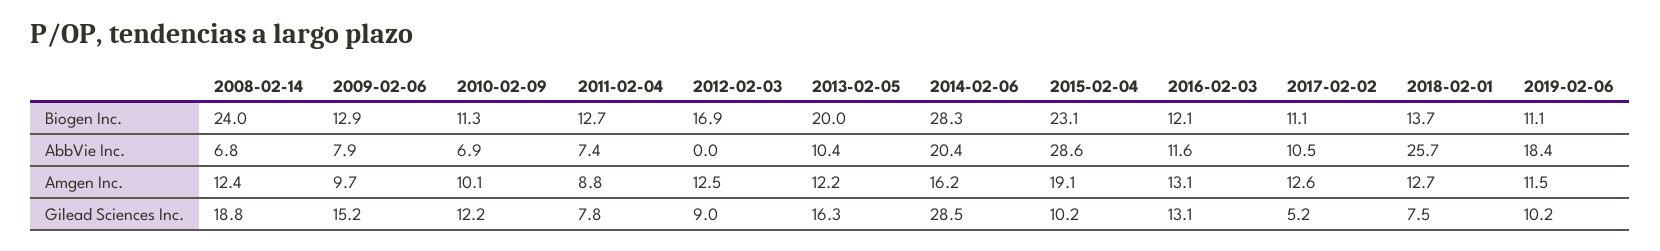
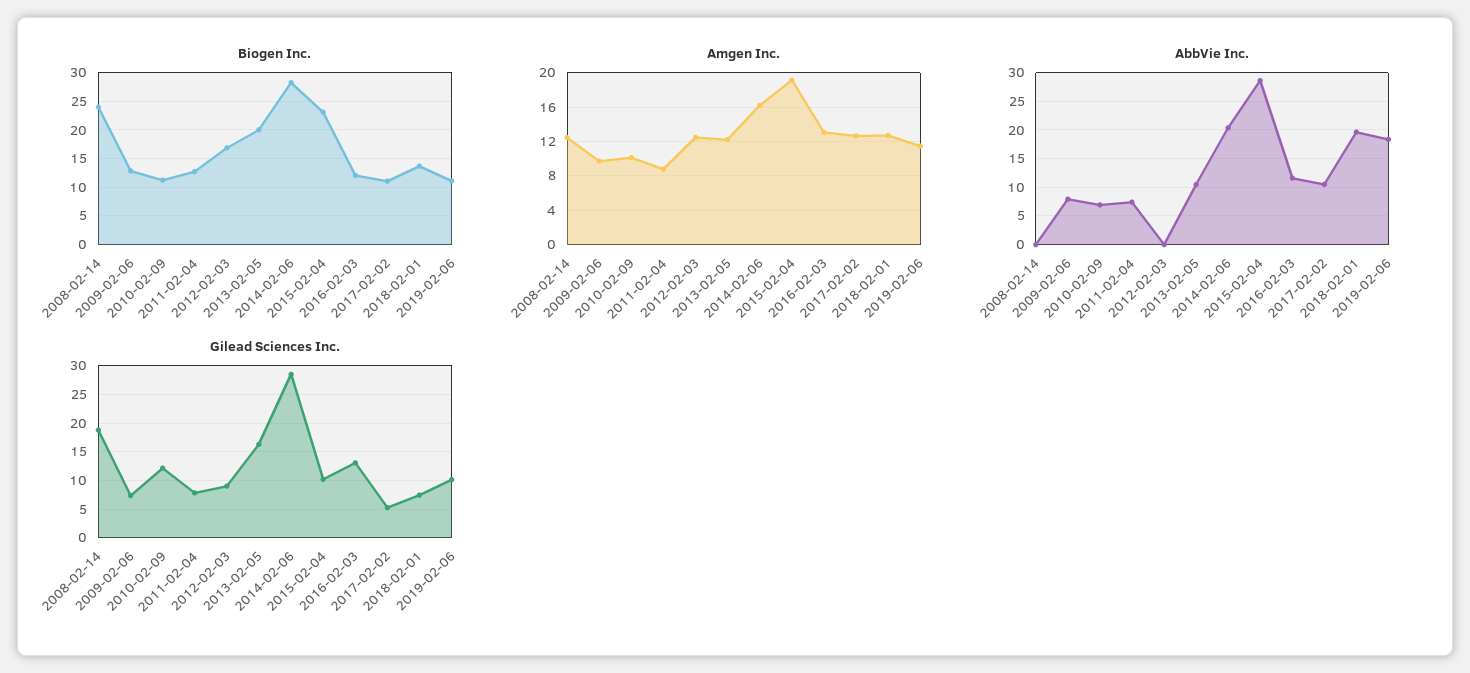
AbbVie Inc., 2008-02-14: 6.8 -> 0
AbbVie Inc., 2018-02-01: 25.7 -> 20
Gilead Sciences Inc., 2009-02-06: 15.2 -> 7.5

